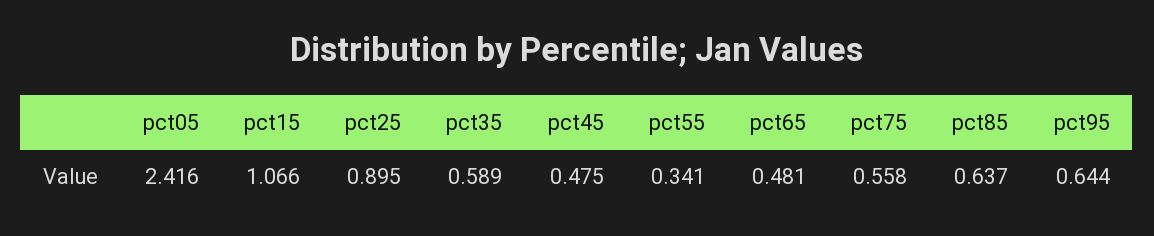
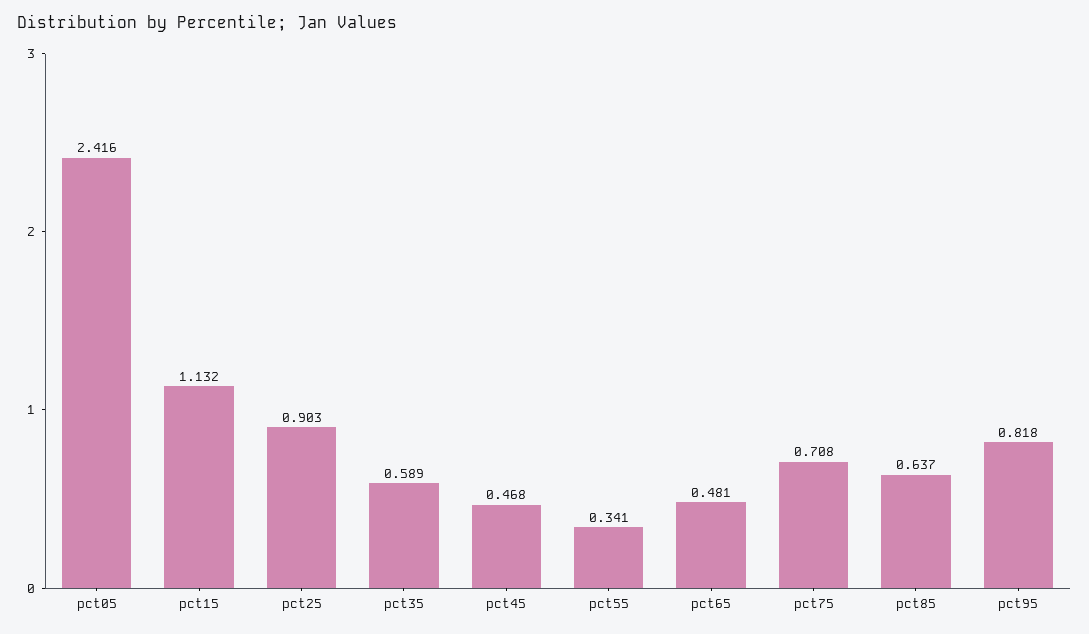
pct15: 1.066 -> 1.132
pct25: 0.895 -> 0.903
pct45: 0.475 -> 0.468
pct75: 0.558 -> 0.708
pct95: 0.644 -> 0.818

